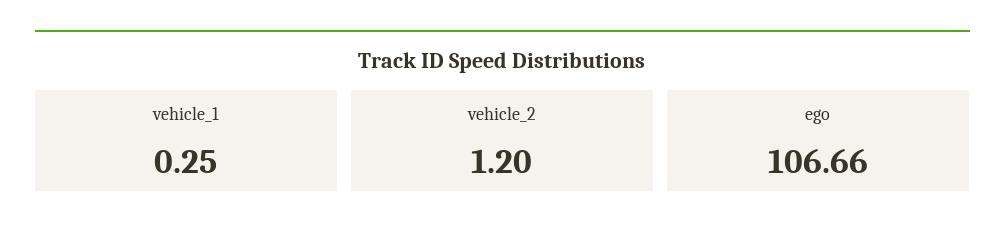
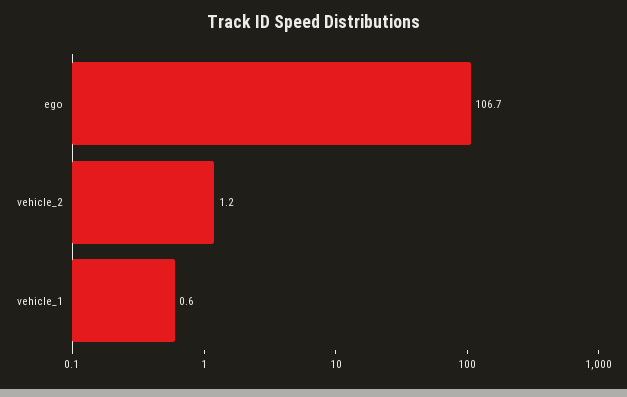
vehicle_1: 0.25 -> 0.6

